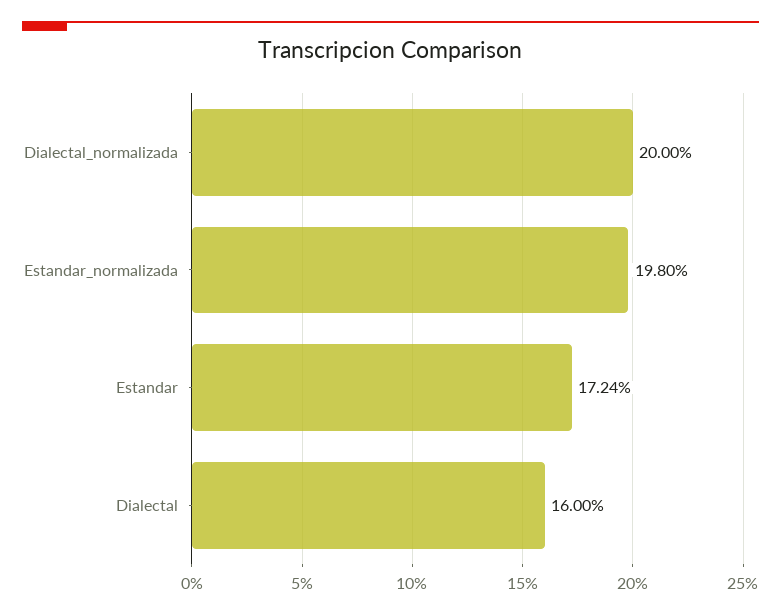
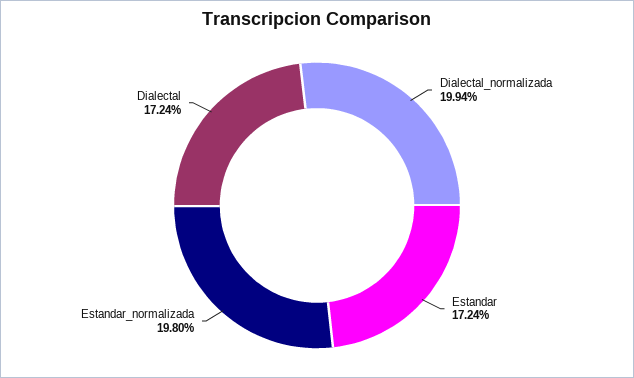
Dialectal_normalizada: 20 -> 19.94
Dialectal: 16 -> 17.24

